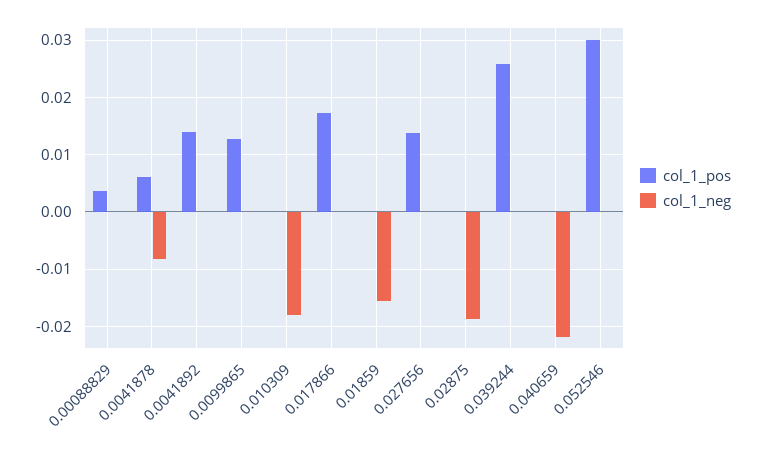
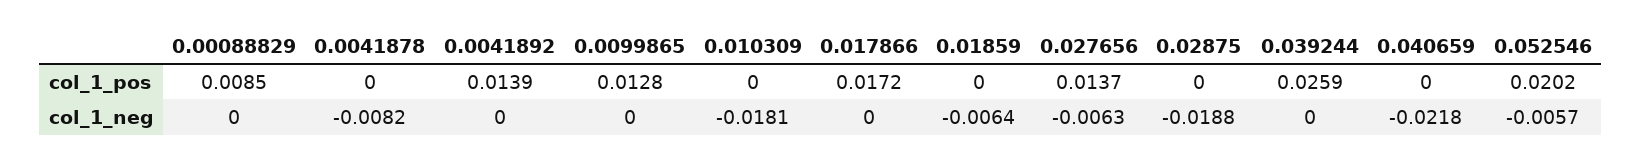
col_1_pos, 0.00088829: 0.004 -> 0.0085
col_1_pos, 0.0041878: 0.006 -> 0
col_1_neg, 0.01859: -0.016 -> -0.0064
col_1_neg, 0.027656: 0 -> -0.0063
col_1_pos, 0.052546: 0.03 -> 0.0202
col_1_neg, 0.052546: 0 -> -0.0057

